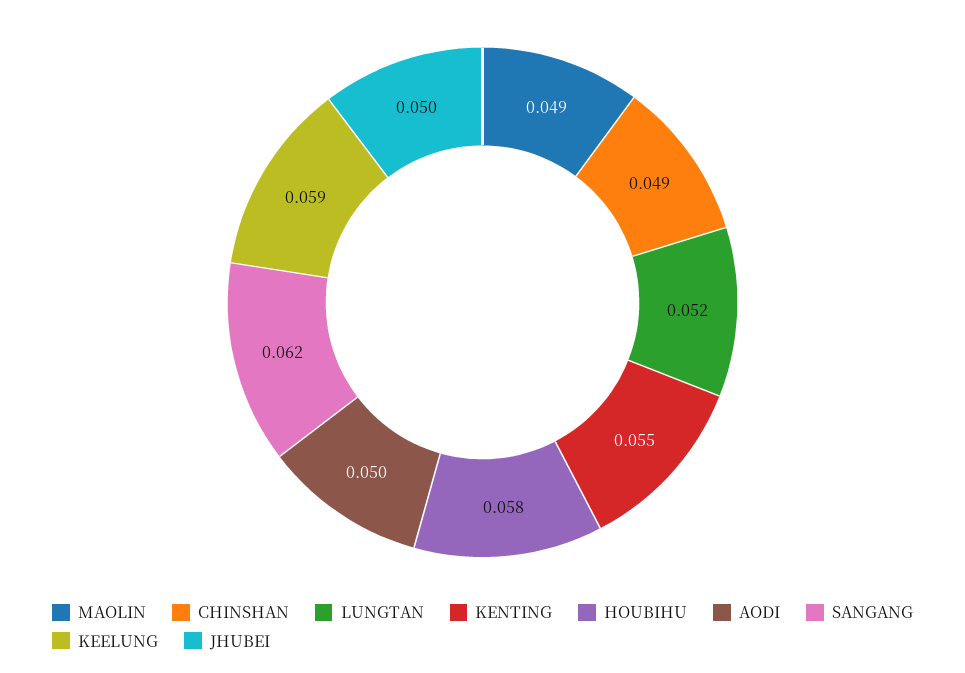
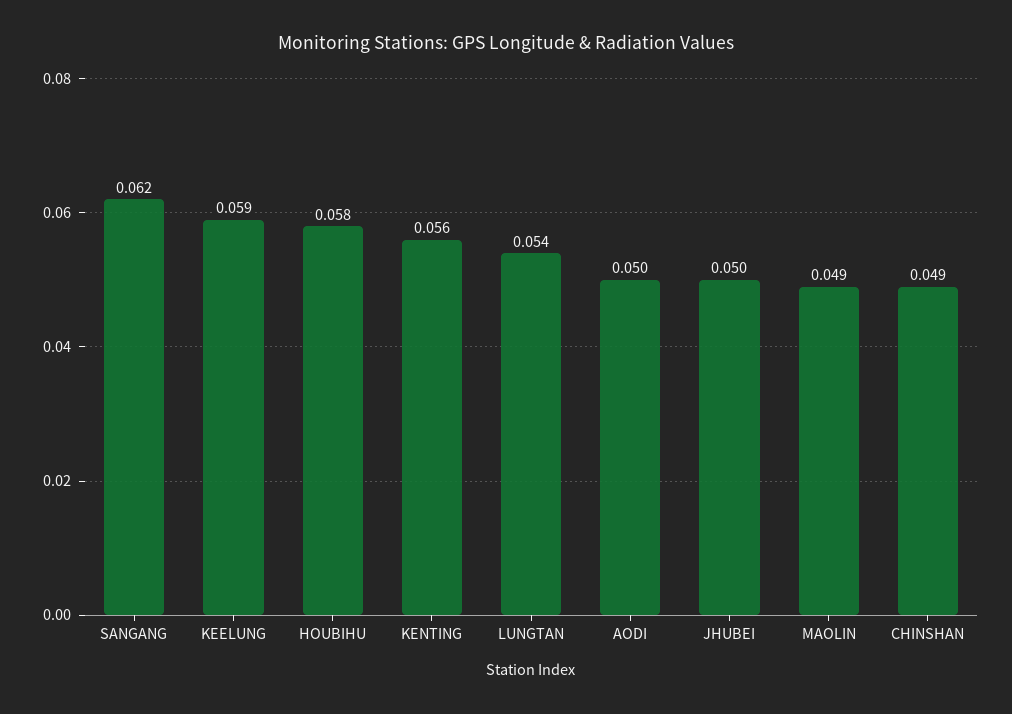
LUNGTAN: 0.052 -> 0.054
KENTING: 0.055 -> 0.056

